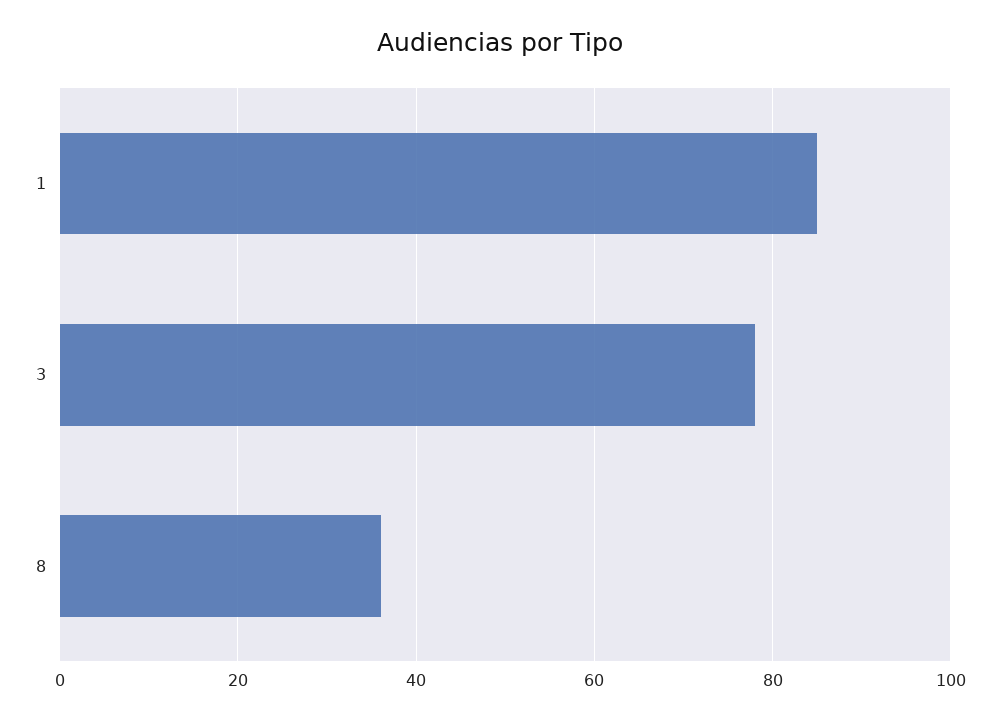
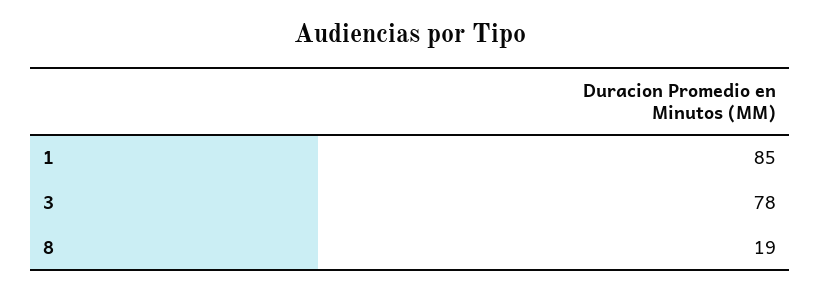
8: 35 -> 19

